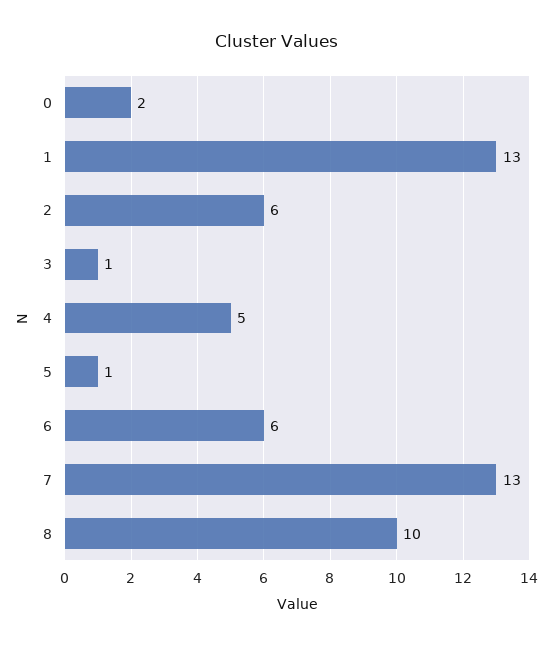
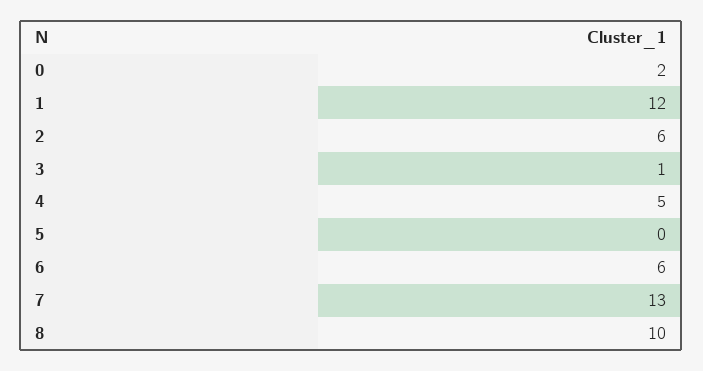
1: 13 -> 12
5: 1 -> 0

